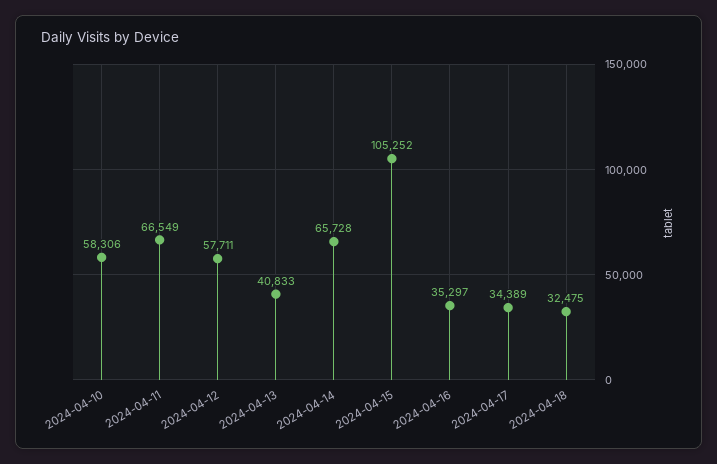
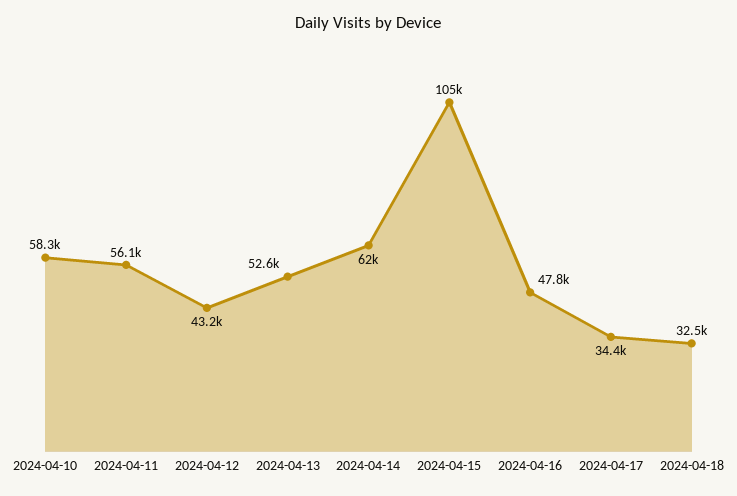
2024-04-11: 66549 -> 56100
2024-04-12: 57711 -> 43200
2024-04-13: 40833 -> 52600
2024-04-14: 65728 -> 62000
2024-04-16: 35297 -> 47800

